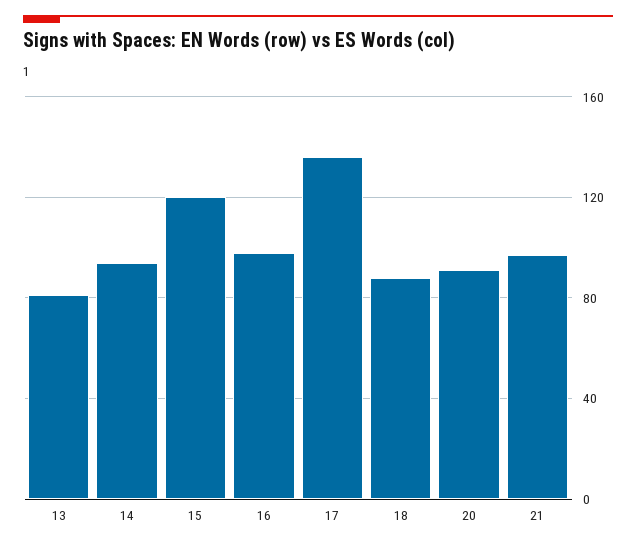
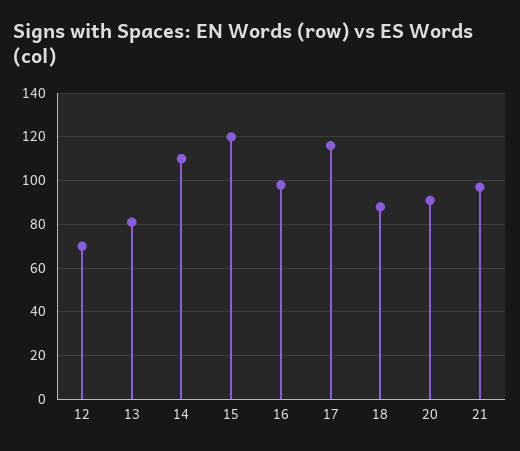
14: 95 -> 110
17: 135 -> 115
12: none -> 70

